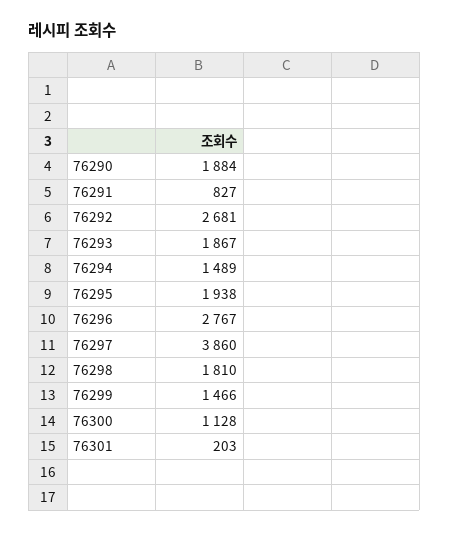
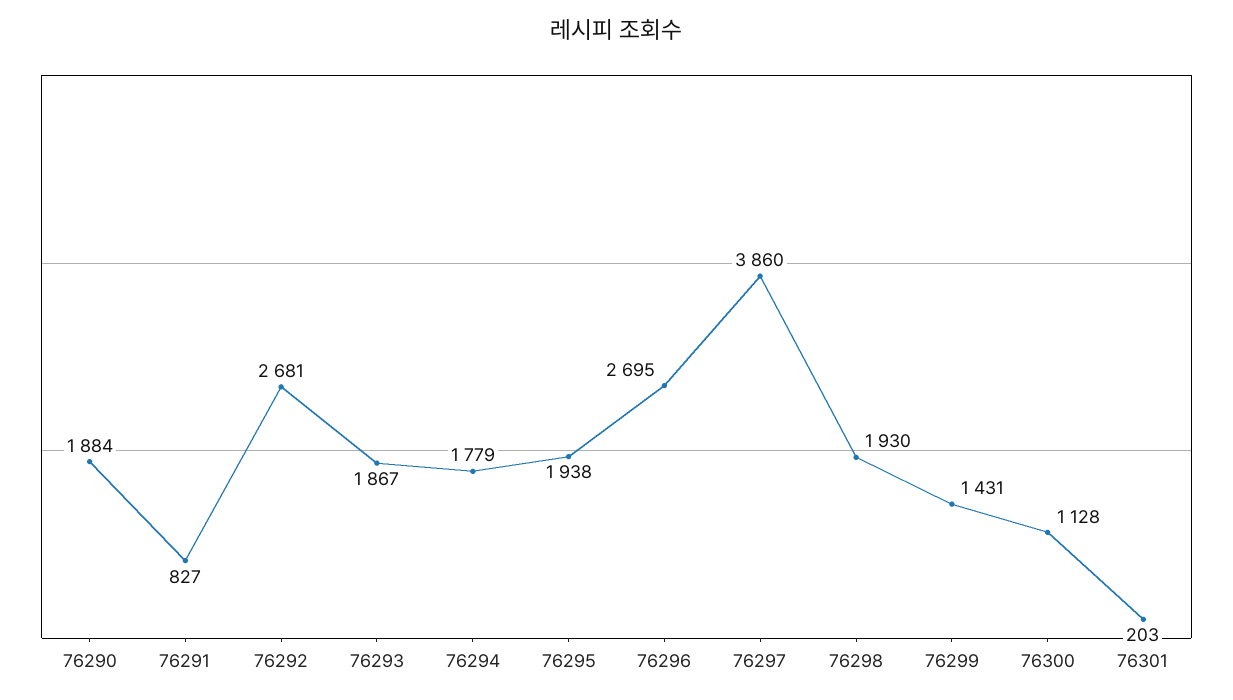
76294: 1489 -> 1779
76296: 2767 -> 2695
76298: 1810 -> 1930
76299: 1466 -> 1431

